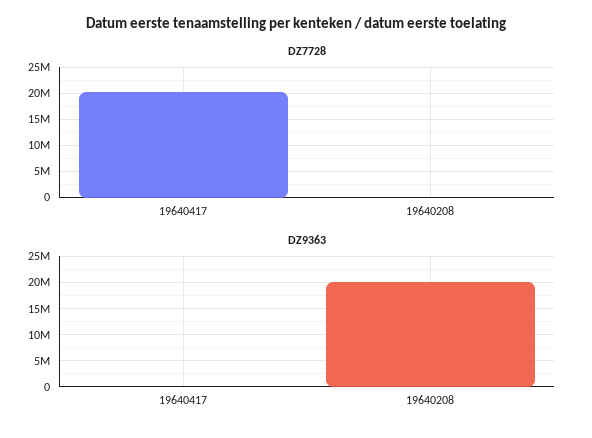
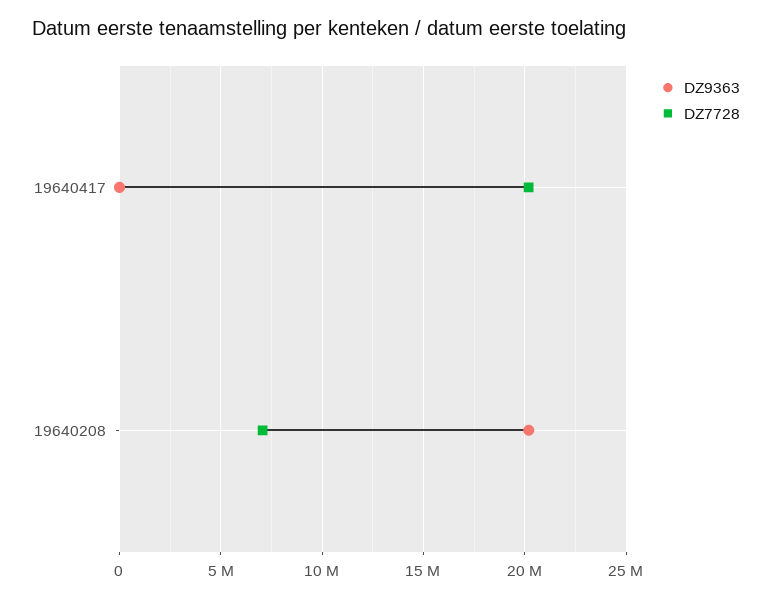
DZ7728, 19640208: 0 -> 7000000

